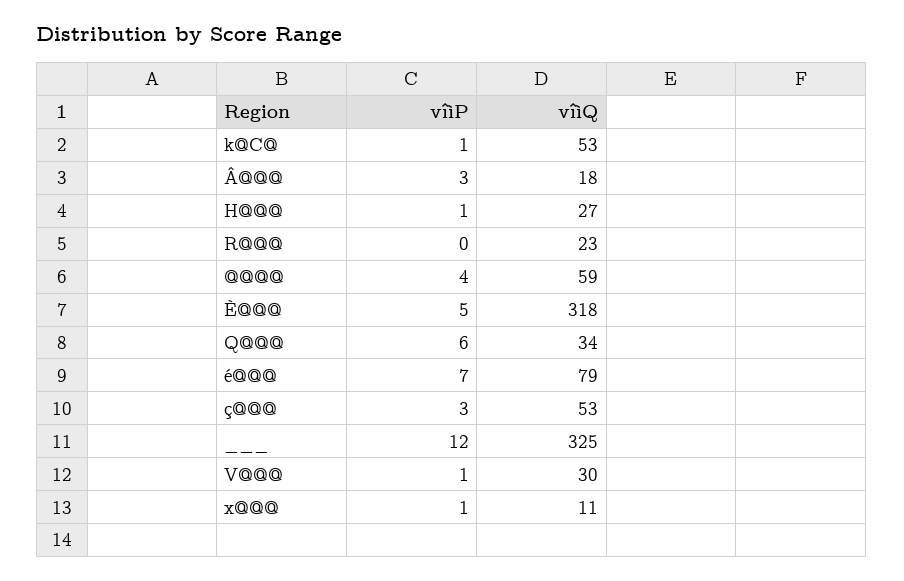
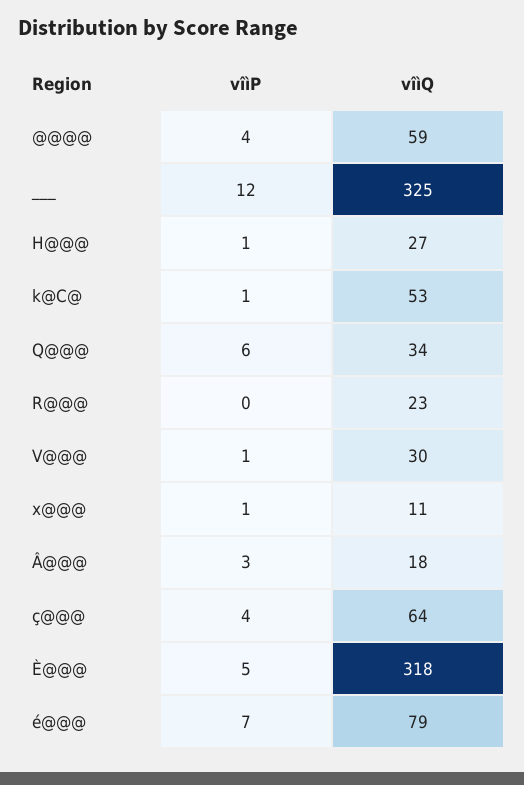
vîìP, ç@@@: 3 -> 4
vîìQ, ç@@@: 53 -> 64

